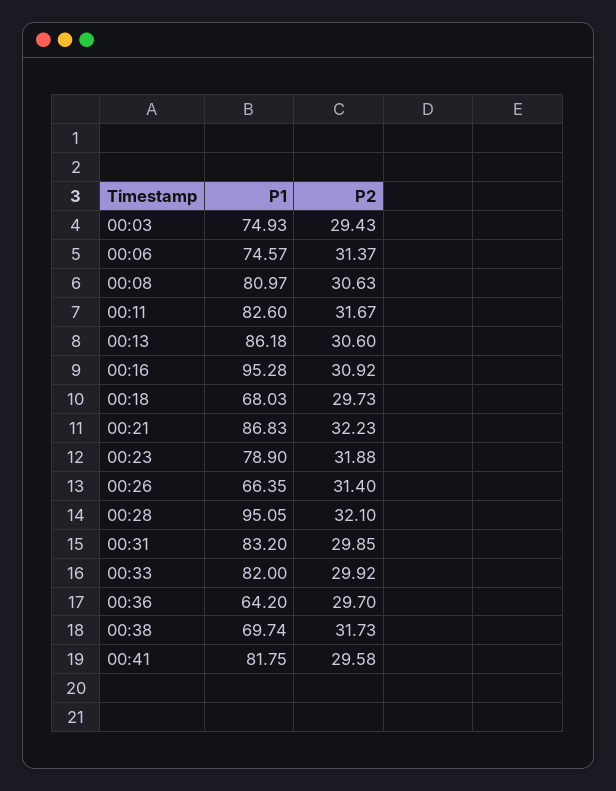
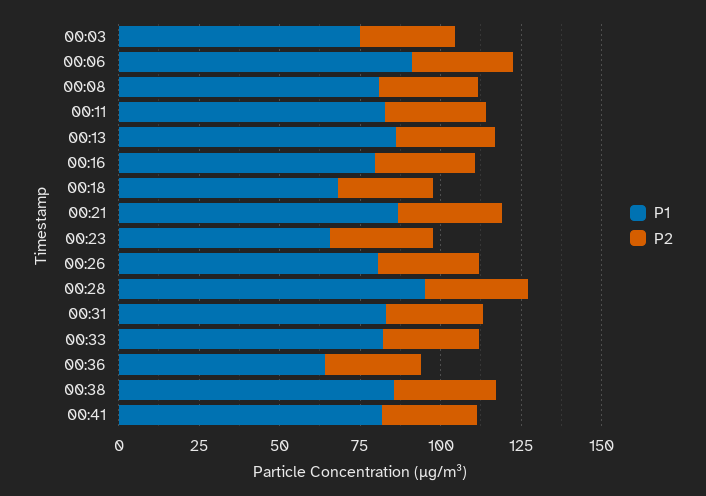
P1, 00:06: 74.57 -> 90
P1, 00:16: 95.28 -> 80
P1, 00:23: 78.9 -> 65
P1, 00:26: 66.35 -> 80
P1, 00:38: 69.74 -> 85

